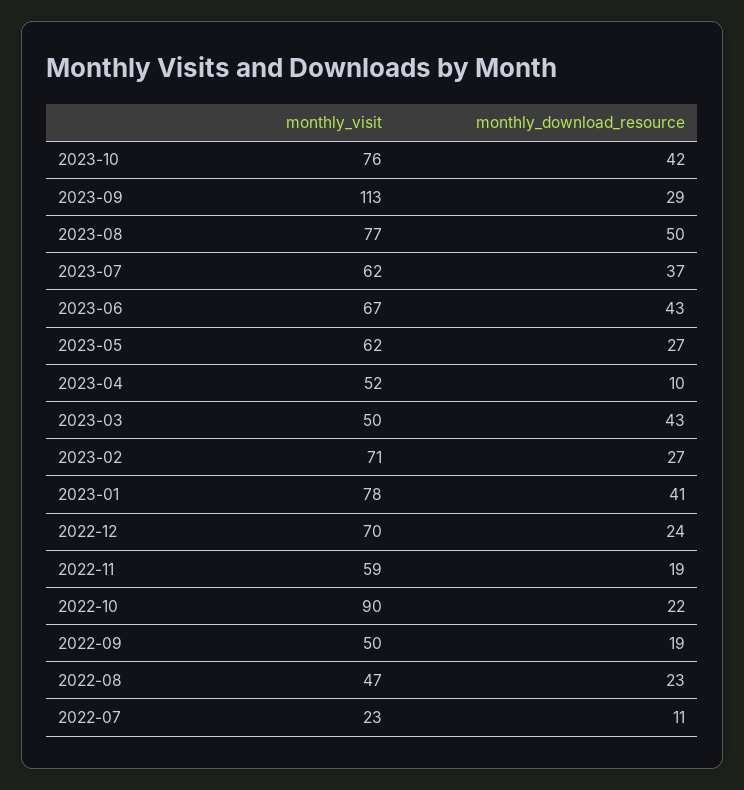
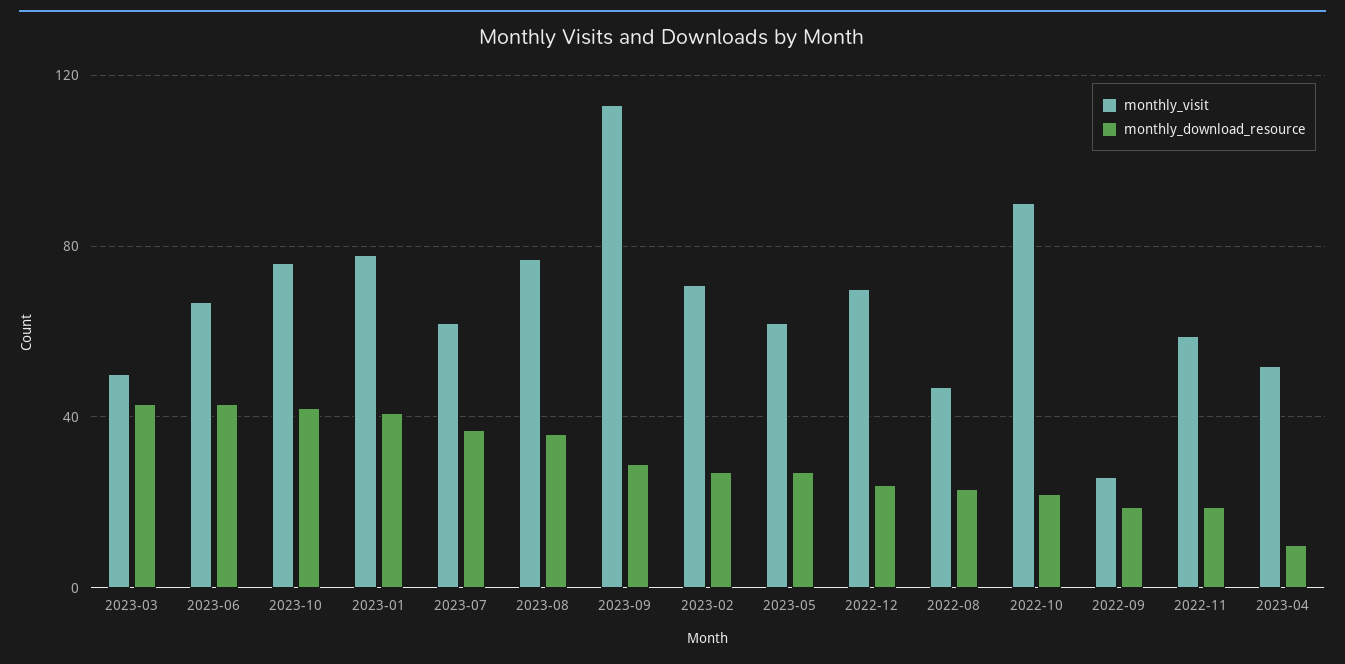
monthly_download_resource, 2023-08: 50 -> 35
monthly_visit, 2022-09: 50 -> 25
monthly_visit, 2022-07: 23 -> none
monthly_download_resource, 2022-07: 11 -> none

